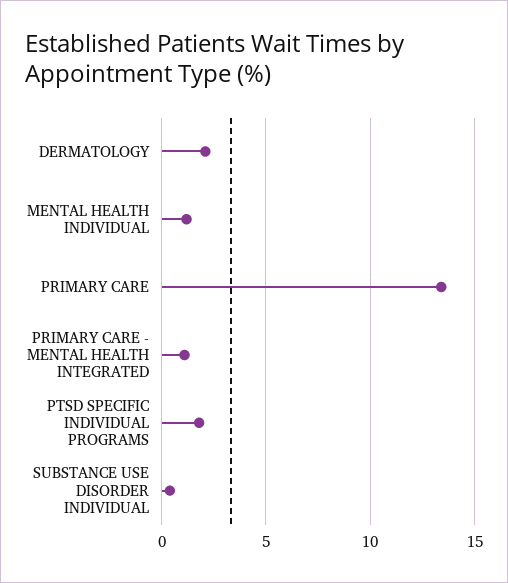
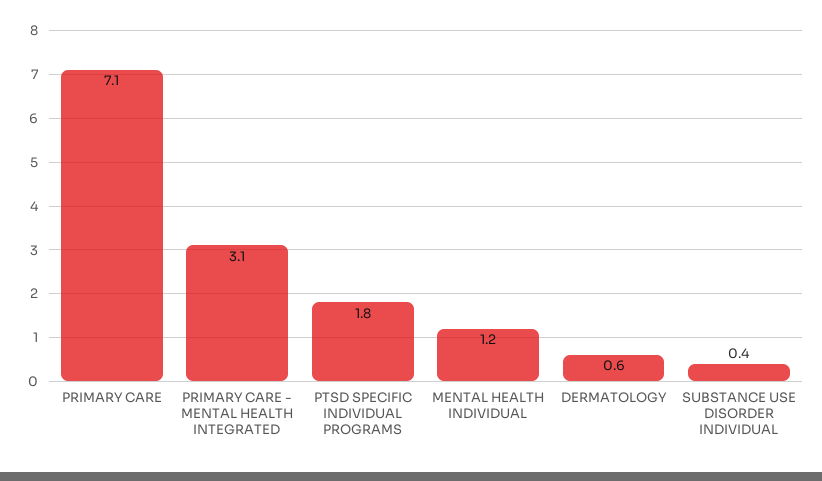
DERMATOLOGY: 2 -> 0.6
PRIMARY CARE: 13.5 -> 7.1
PRIMARY CARE - MENTAL HEALTH INTEGRATED: 1 -> 3.1

